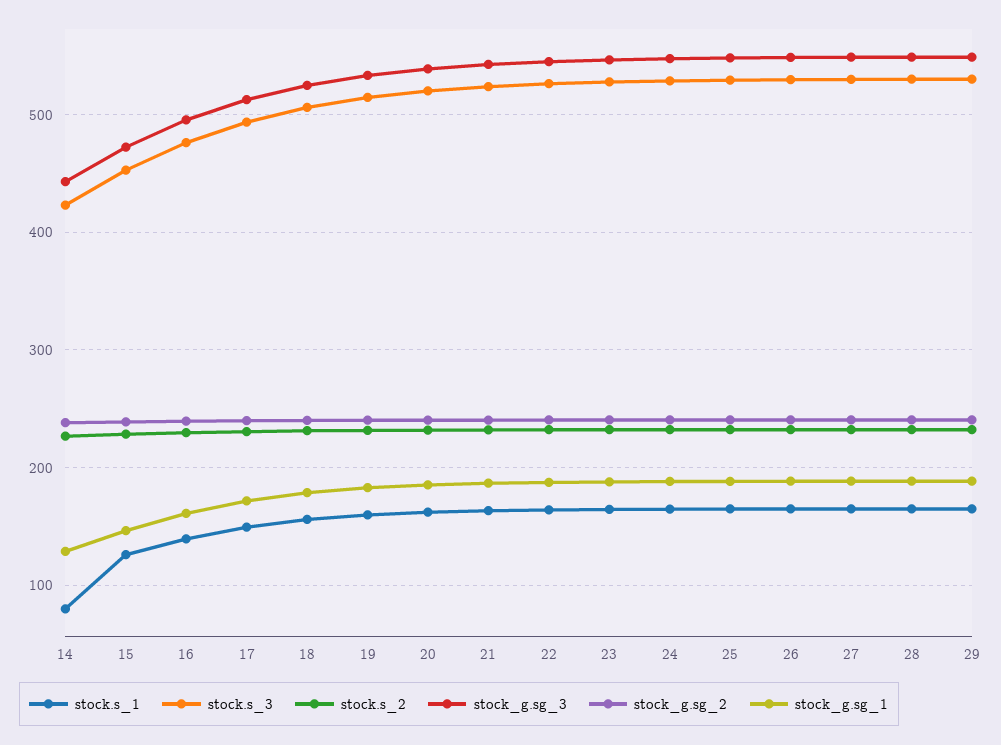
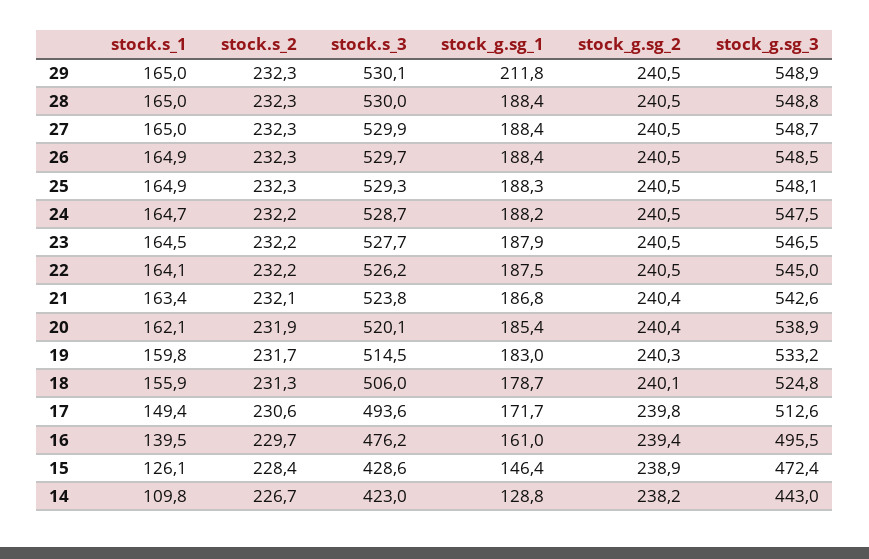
stock.s_1, 14: 80 -> 109.8
stock.s_3, 15: 450 -> 428.6
stock_g.sg_1, 29: 190 -> 211.8

